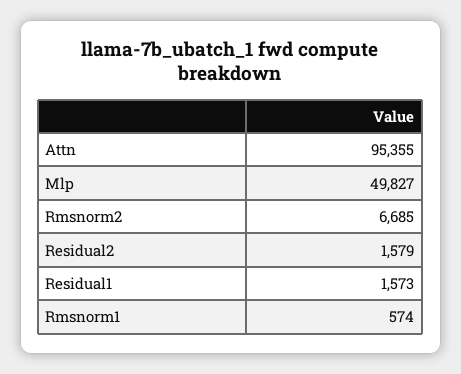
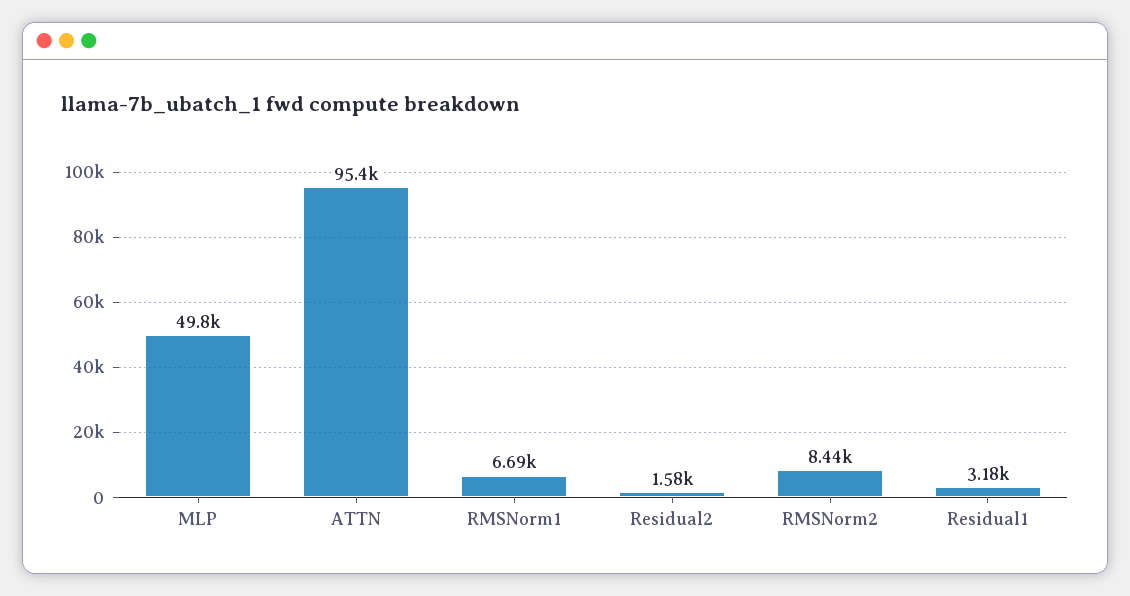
Rmsnorm2: 6685 -> 8440
Residual1: 1573 -> 3180
Rmsnorm1: 574 -> 6690

